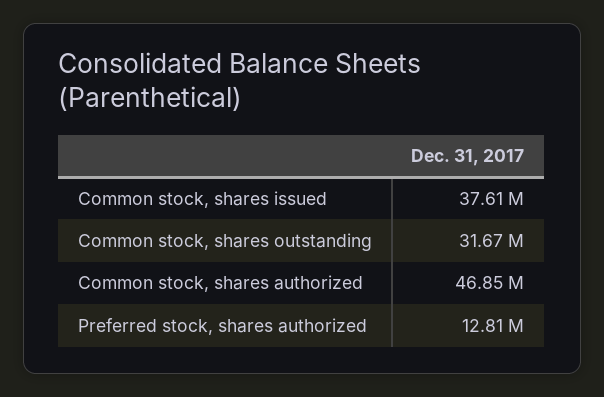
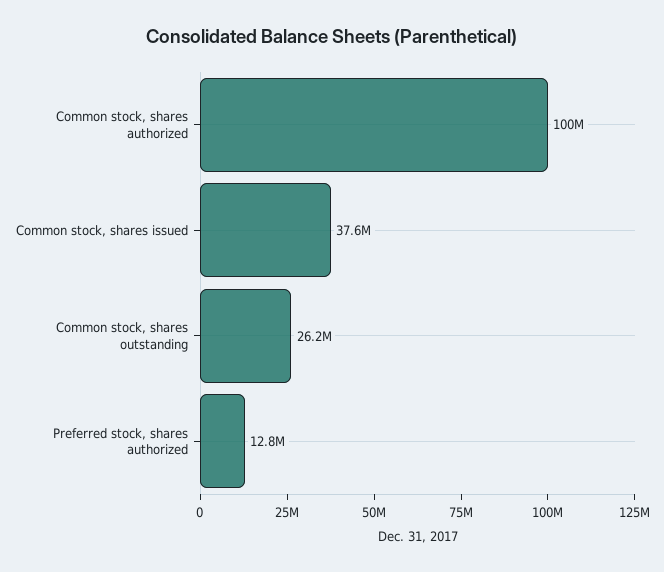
Common stock, shares outstanding: 31670000 -> 26200000
Common stock, shares authorized: 46850000 -> 100000000

